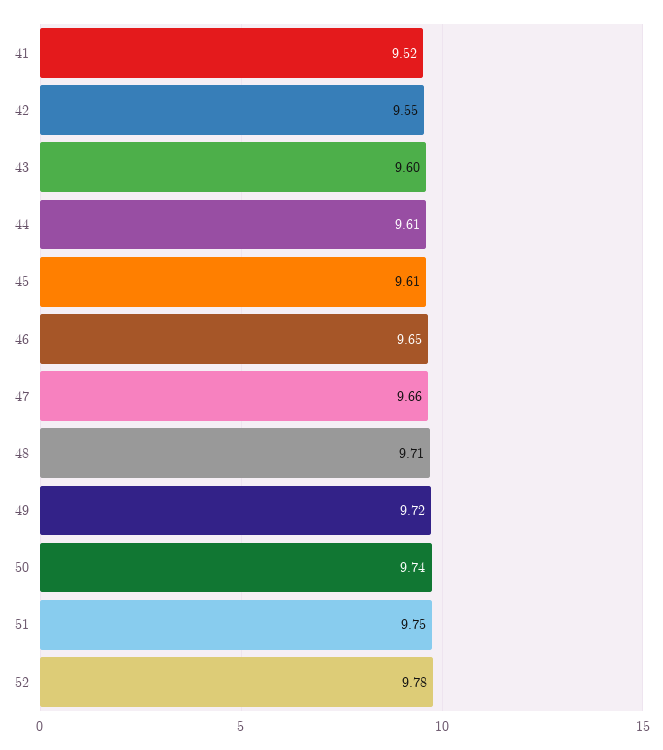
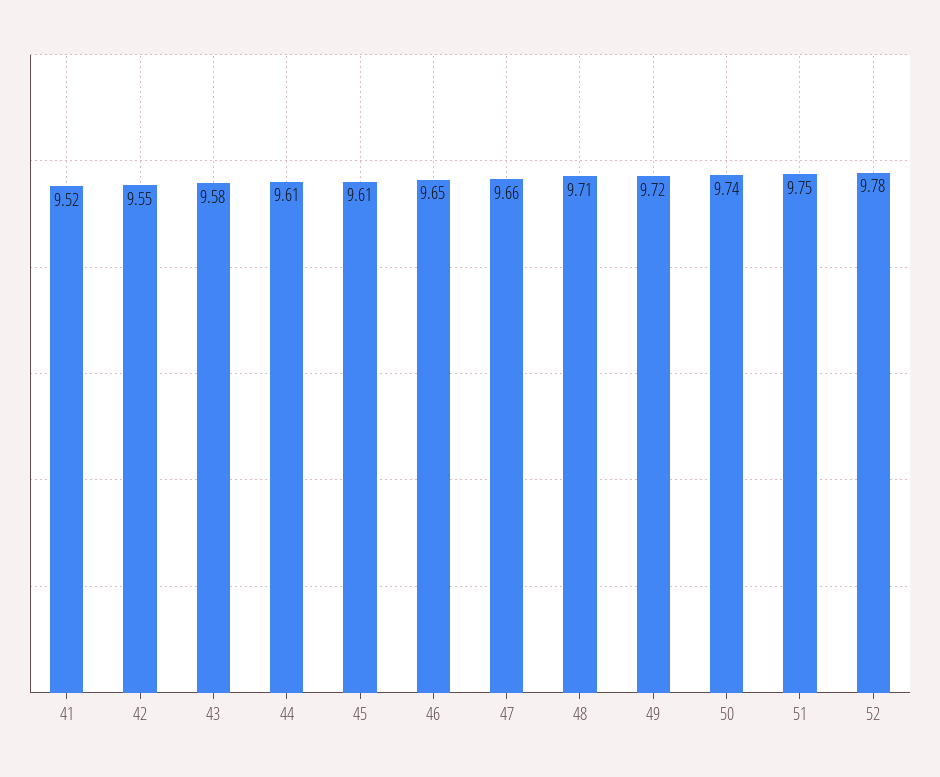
43: 9.6 -> 9.58

